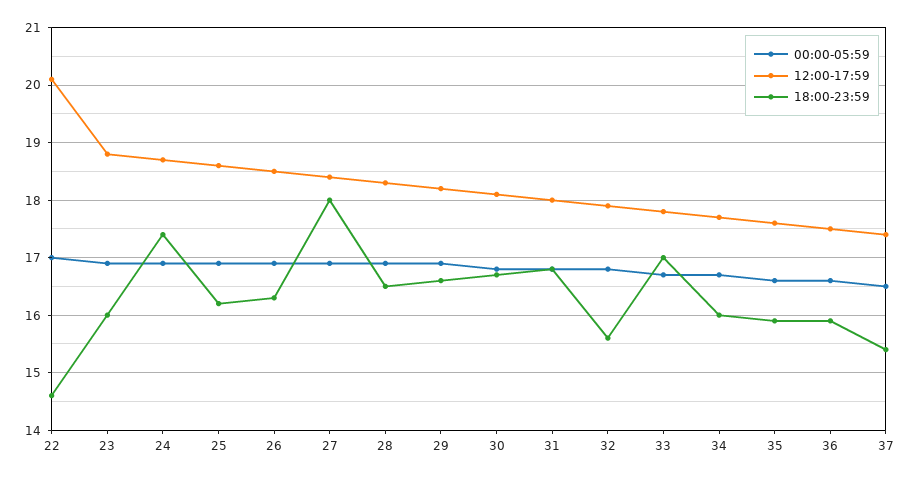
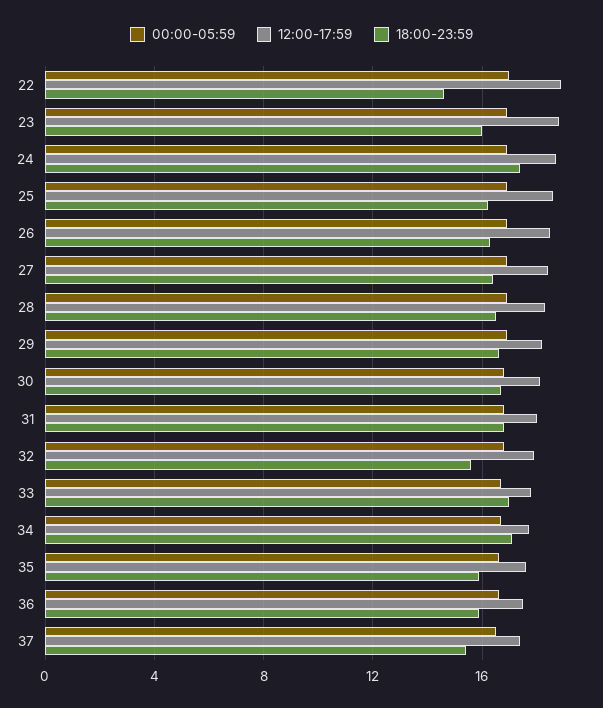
12:00-17:59, 22: 20 -> 19
18:00-23:59, 27: 18 -> 16.5
18:00-23:59, 34: 16 -> 17

